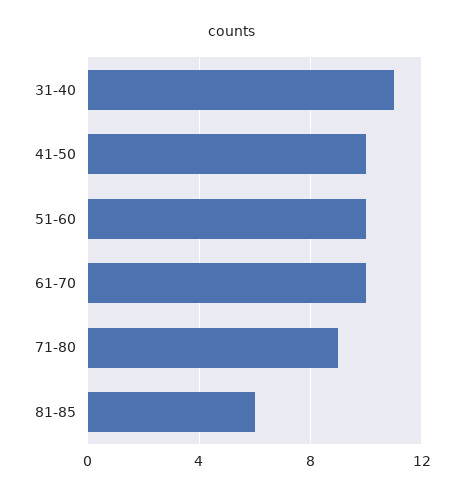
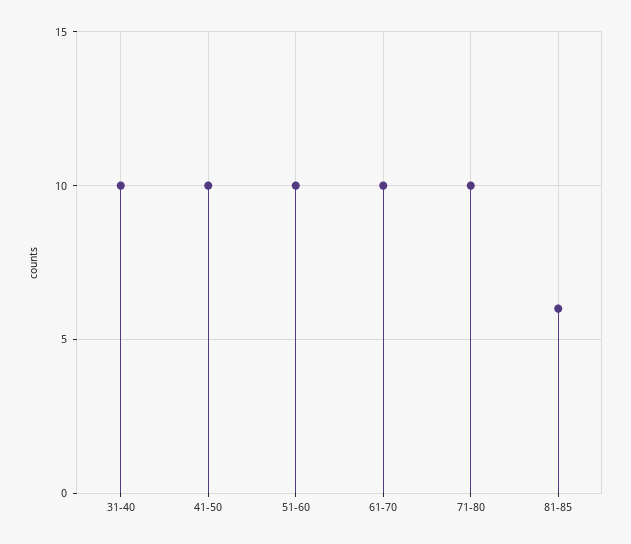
31-40: 11 -> 10
71-80: 9 -> 10

